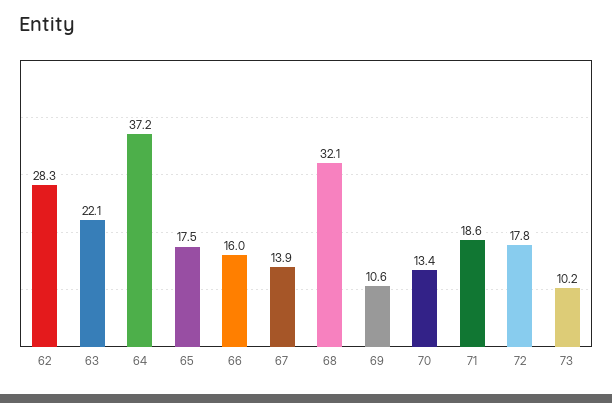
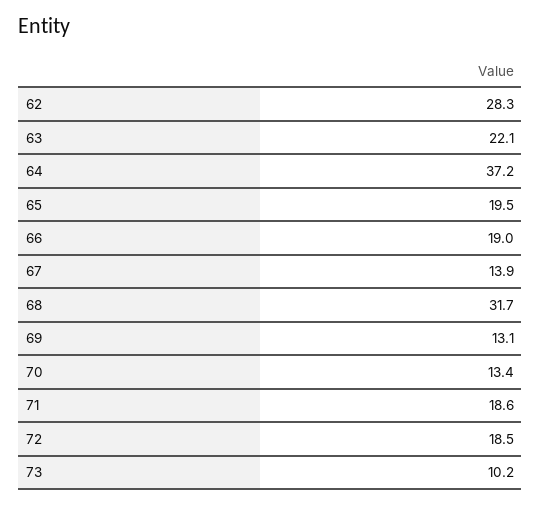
65: 17.5 -> 19.5
66: 16 -> 19
68: 32.1 -> 31.7
69: 10.6 -> 13.1
72: 17.8 -> 18.5

